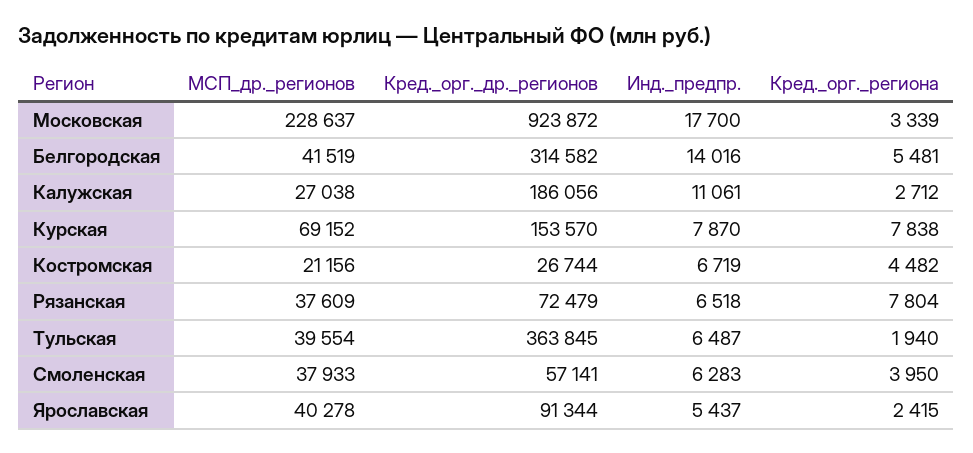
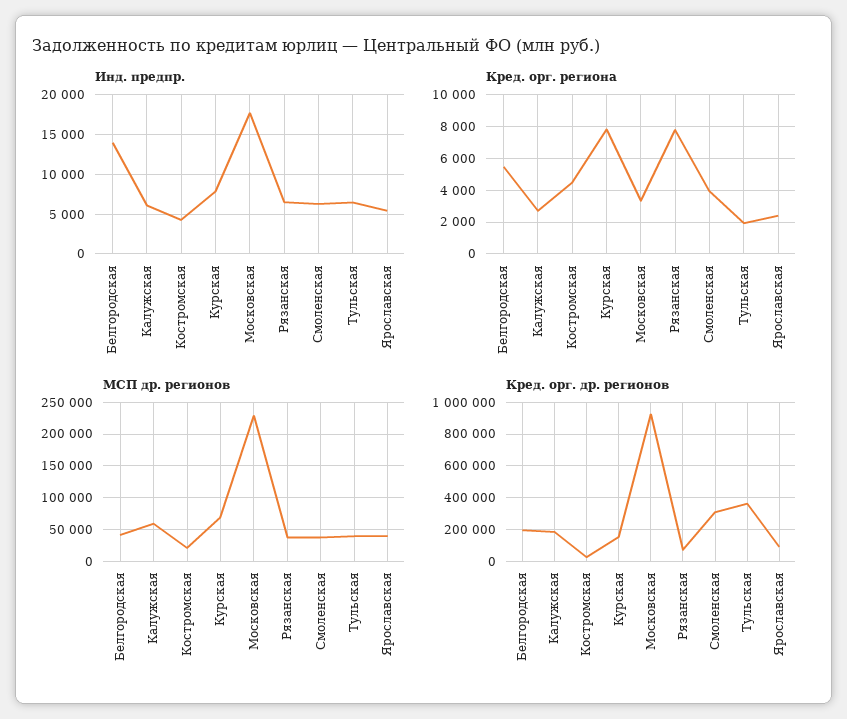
Кред._орг._др._регионов, Белгородская: 314582 -> 200000
МСП_др._регионов, Калужская: 27038 -> 60000
Инд._предпр., Калужская: 11061 -> 6000
Инд._предпр., Костромская: 6719 -> 4000
Кред._орг._др._регионов, Смоленская: 57141 -> 300000

